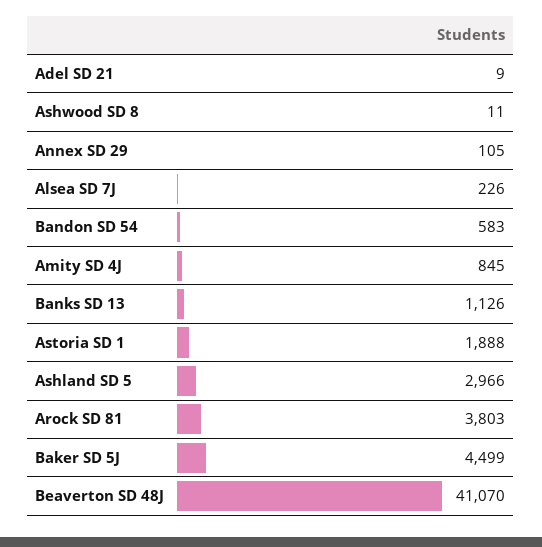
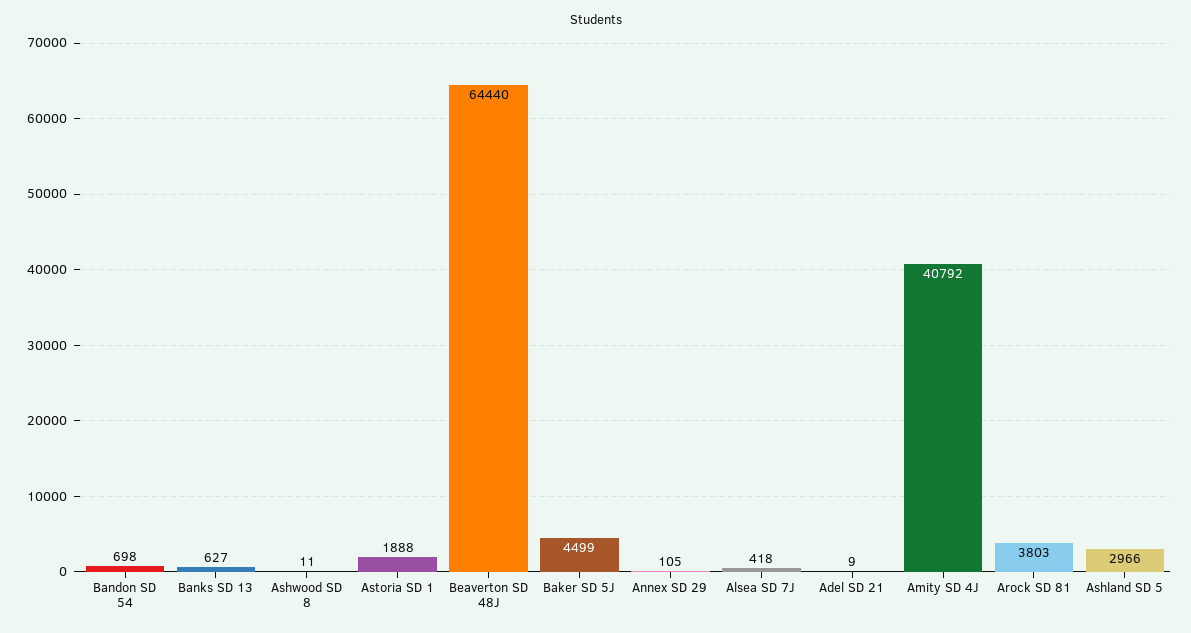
Alsea SD 7J: 226 -> 418
Bandon SD 54: 583 -> 698
Amity SD 4J: 845 -> 40792
Banks SD 13: 1126 -> 627
Beaverton SD 48J: 41070 -> 64440

